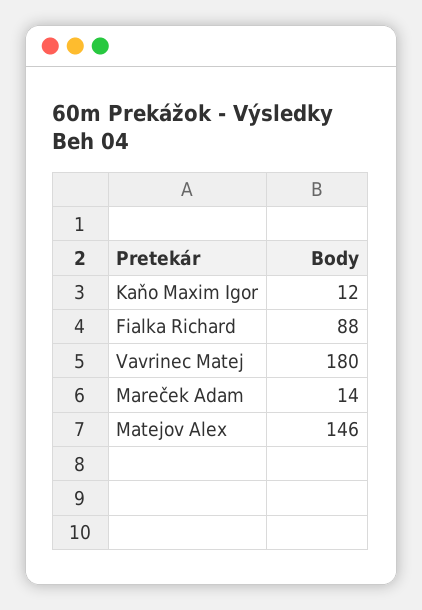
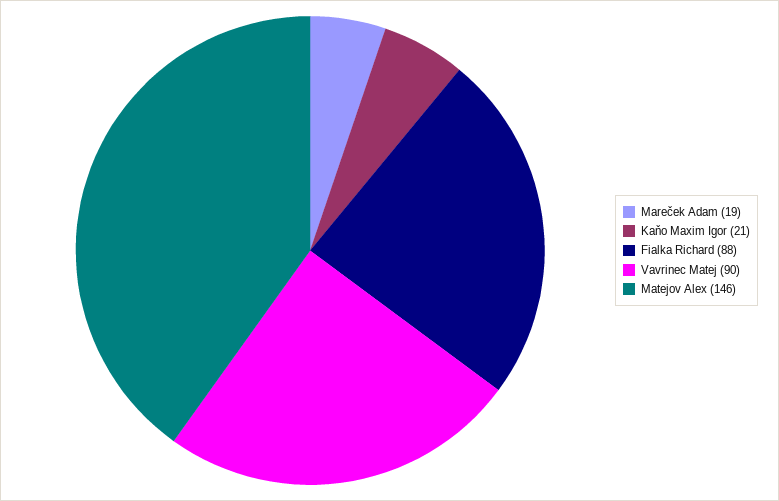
Kaňo Maxim Igor: 12 -> 21
Vavrinec Matej: 180 -> 90
Mareček Adam: 14 -> 19

